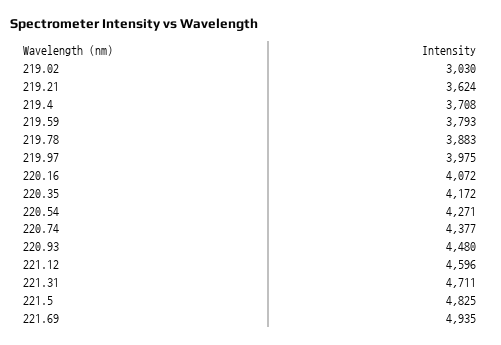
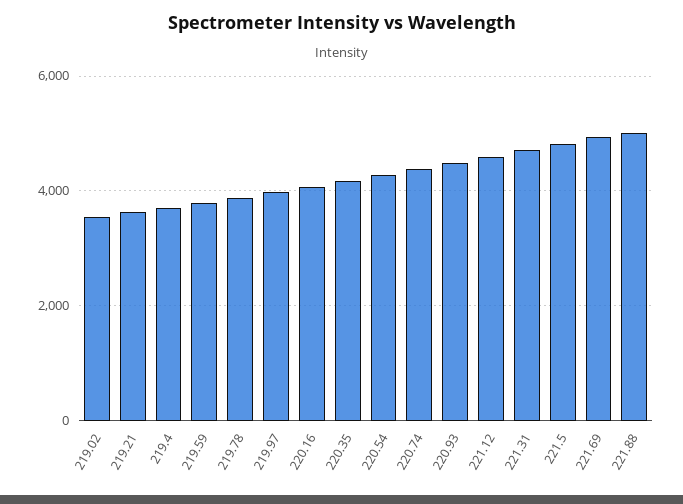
219.02: 3030 -> 3600
221.88: none -> 5000

